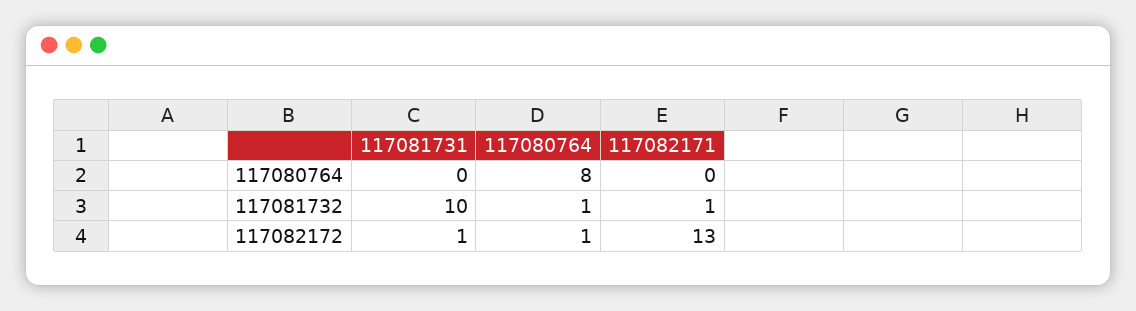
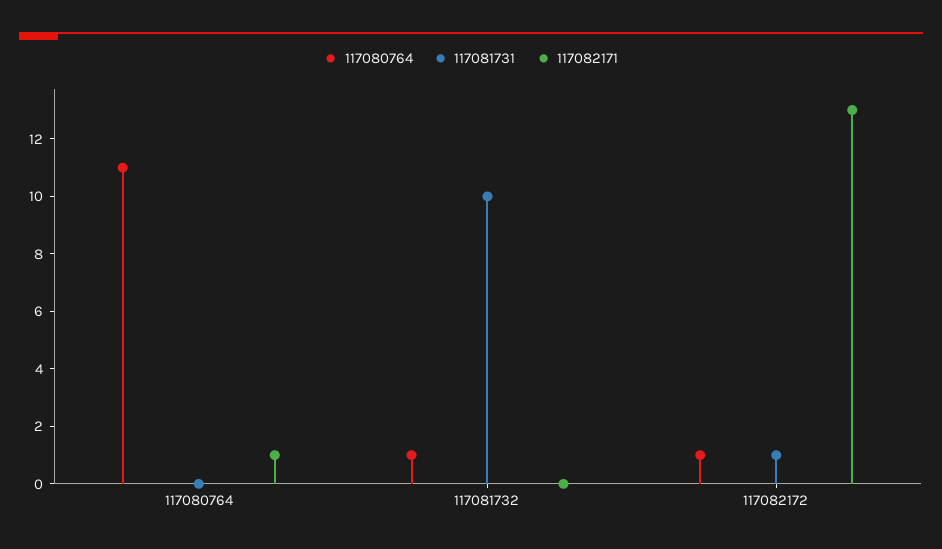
117080764, 117080764: 8 -> 11
117082171, 117080764: 0 -> 1
117082171, 117081732: 1 -> 0

